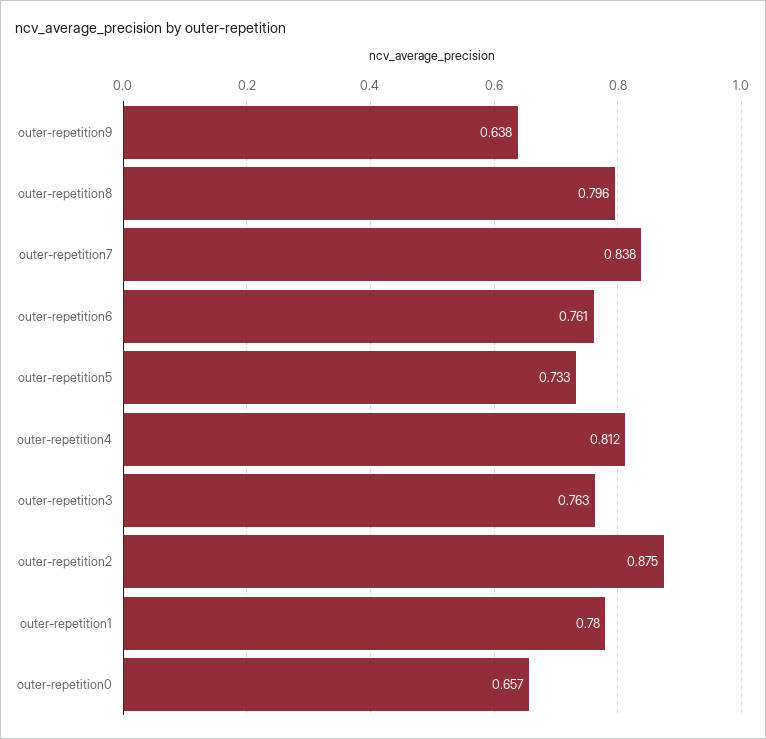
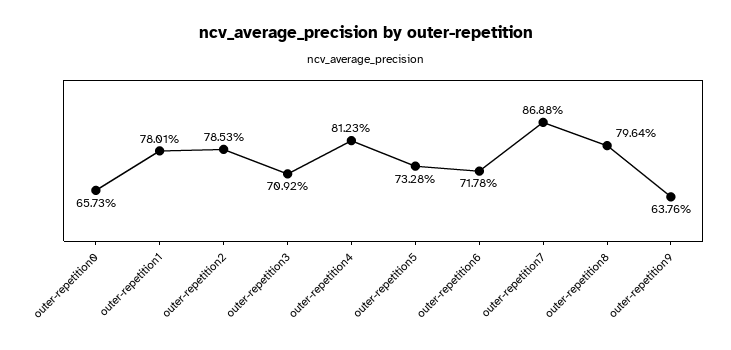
outer-repetition7: 0.838 -> 0.8688
outer-repetition6: 0.761 -> 0.7178
outer-repetition3: 0.763 -> 0.7092
outer-repetition2: 0.875 -> 0.7853

